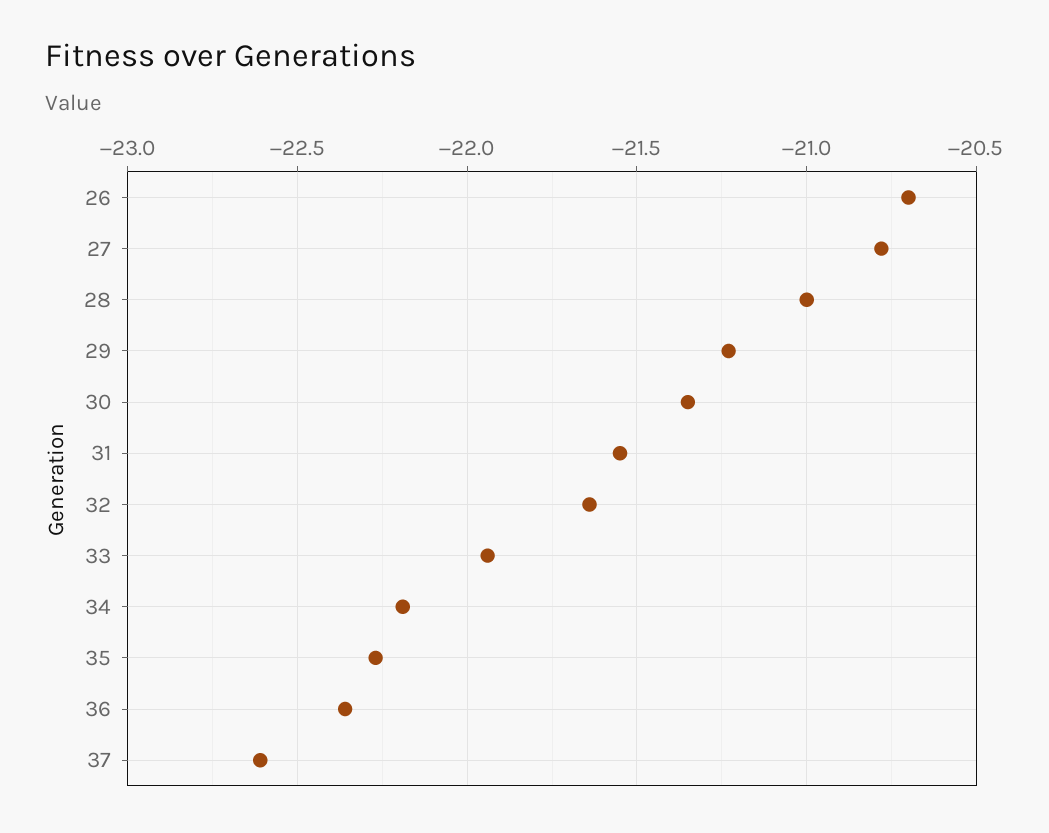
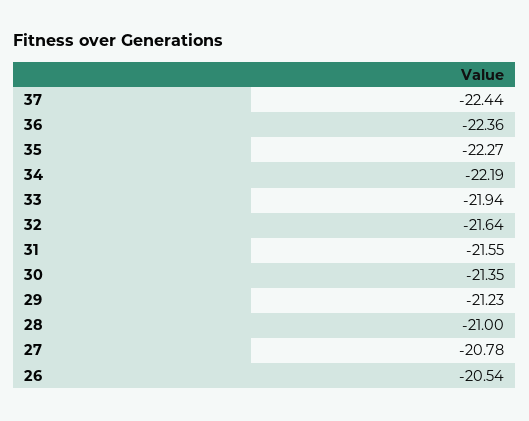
26: -20.7 -> -20.54
37: -22.6 -> -22.44

